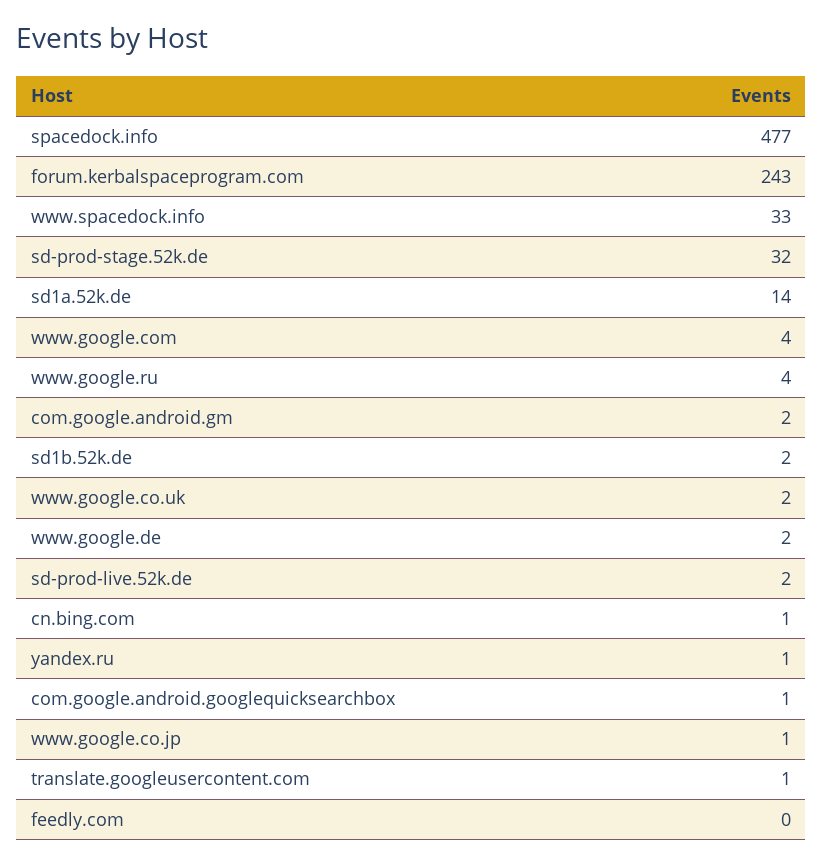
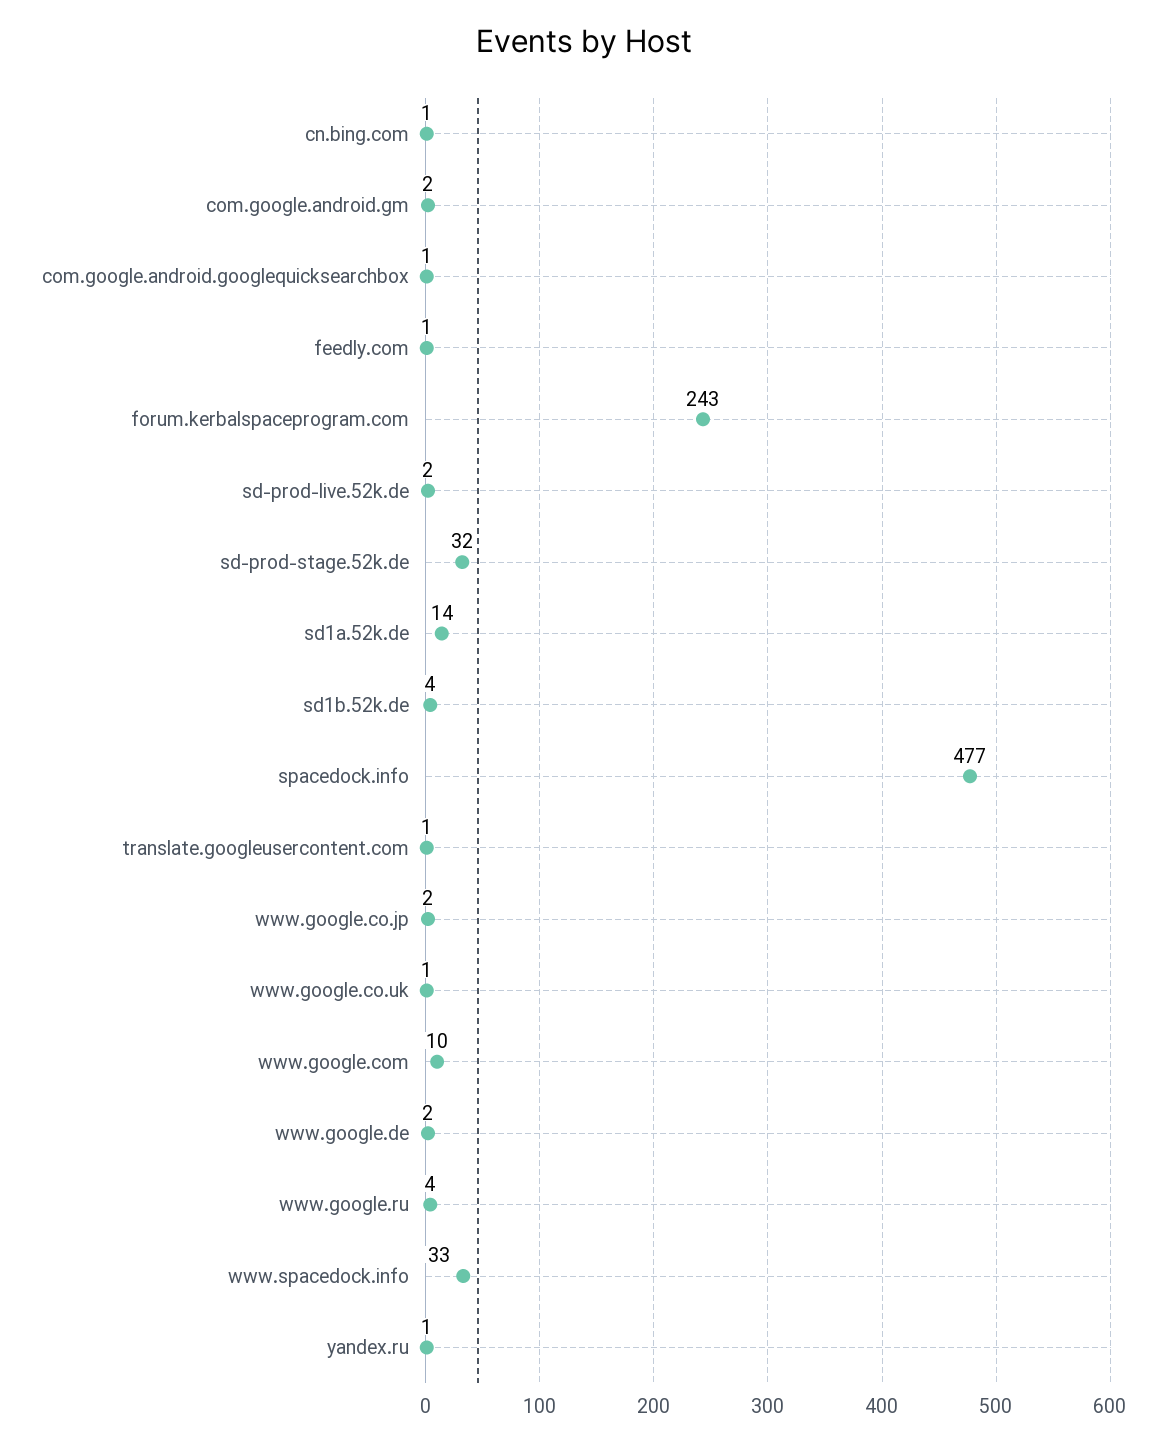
www.google.com: 4 -> 10
sd1b.52k.de: 2 -> 4
www.google.co.uk: 2 -> 1
www.google.co.jp: 1 -> 2
feedly.com: 0 -> 1

